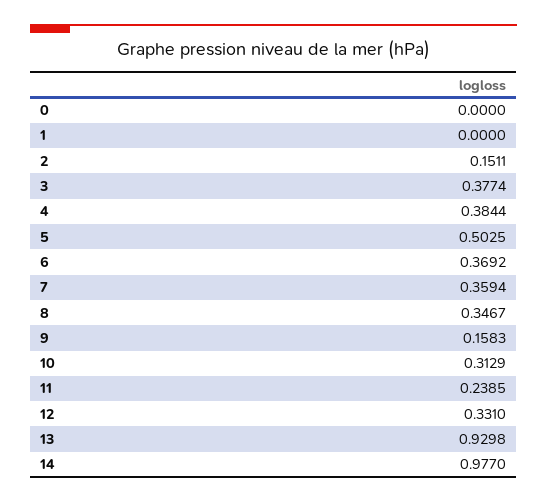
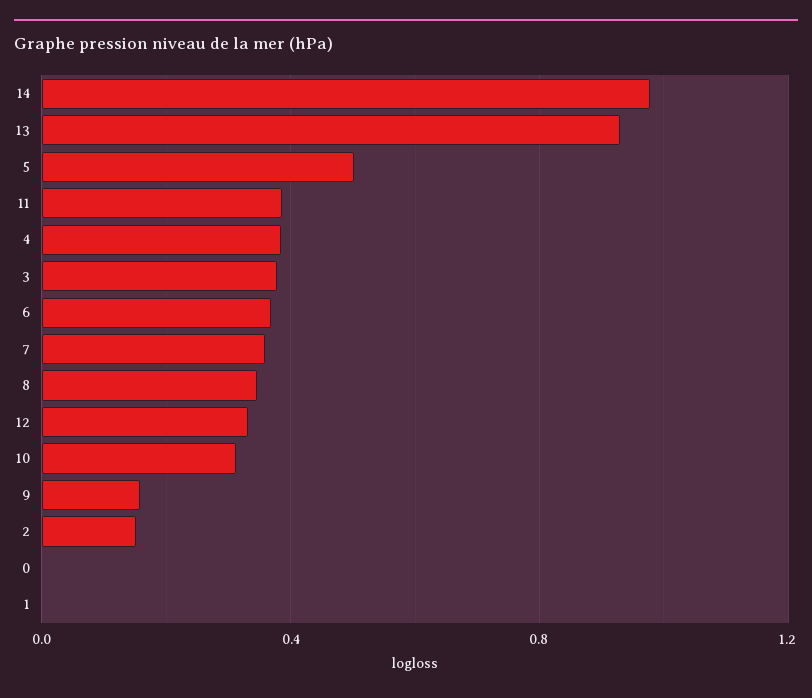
11: 0.2385 -> 0.4

